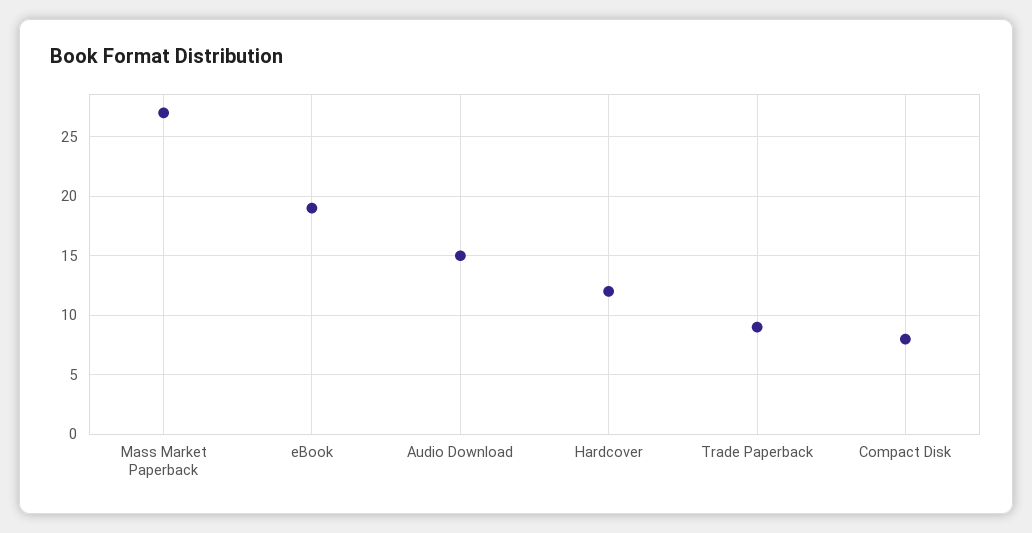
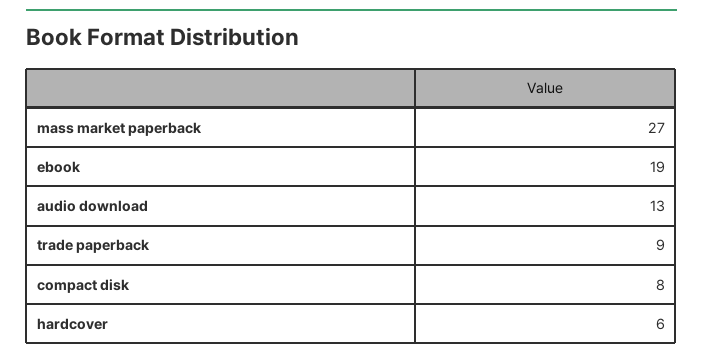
Audio Download: 15 -> 13
Hardcover: 12 -> 6

